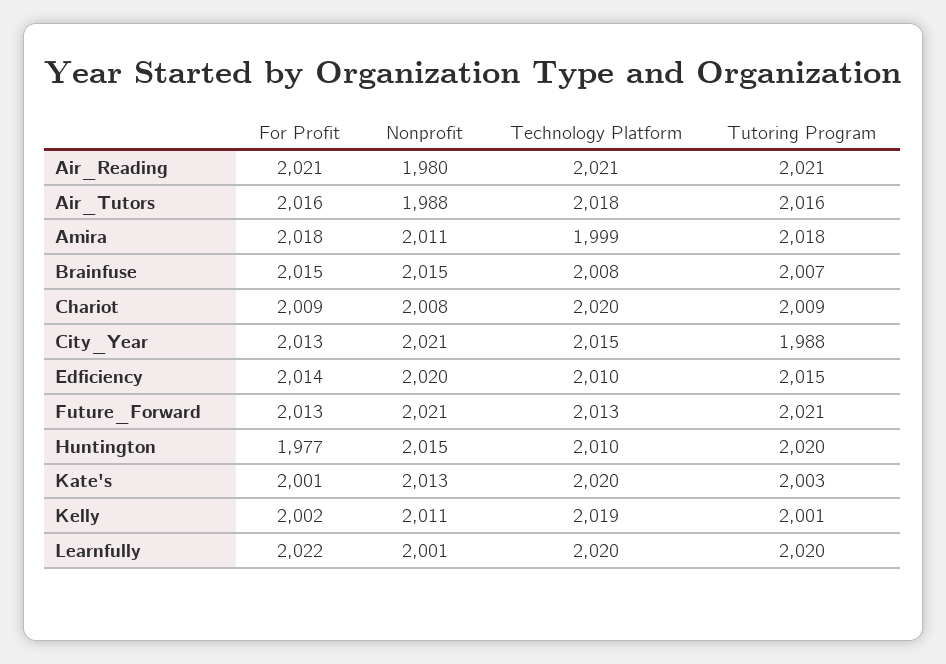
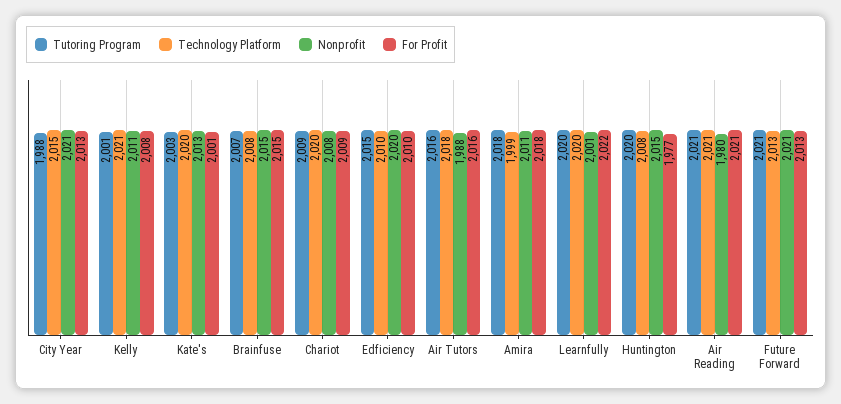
For Profit, Edficiency: 2014 -> 2010
Technology Platform, Huntington: 2010 -> 2008
For Profit, Kelly: 2002 -> 2008
Technology Platform, Kelly: 2019 -> 2021

